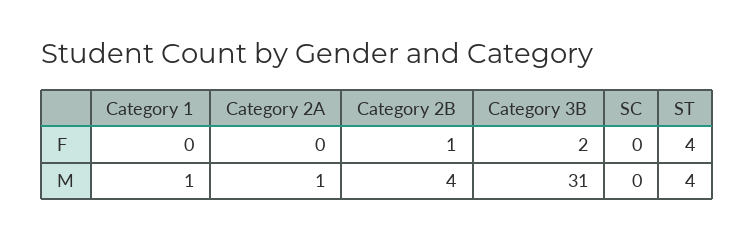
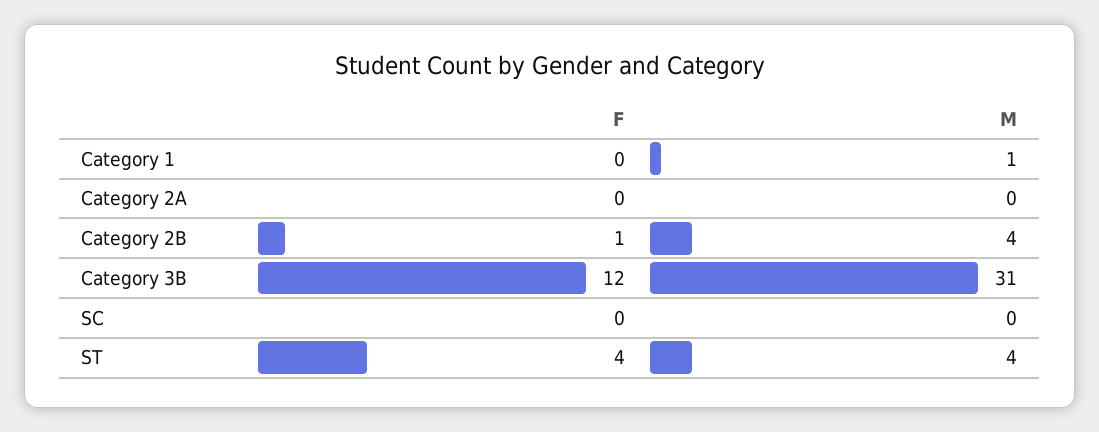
Category 3B, F: 2 -> 12
Category 2A, M: 1 -> 0

